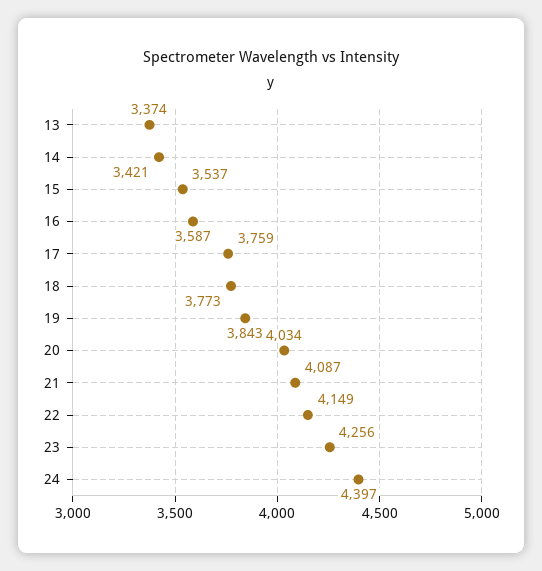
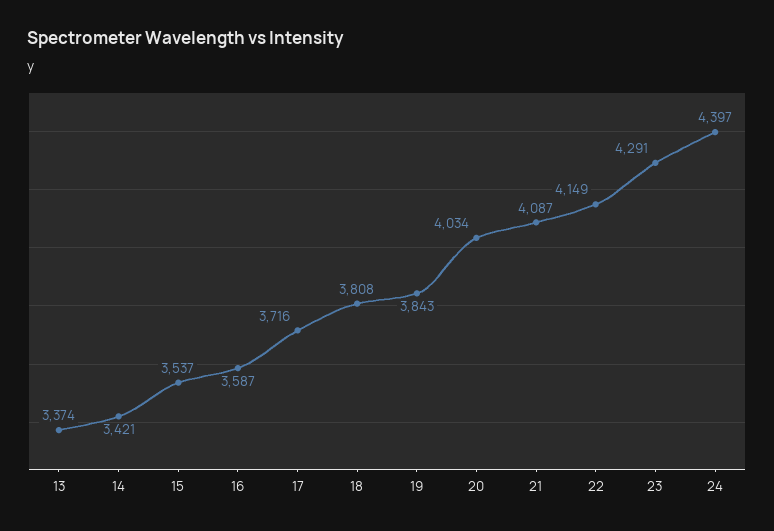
17: 3759 -> 3716
18: 3773 -> 3808
23: 4256 -> 4291

